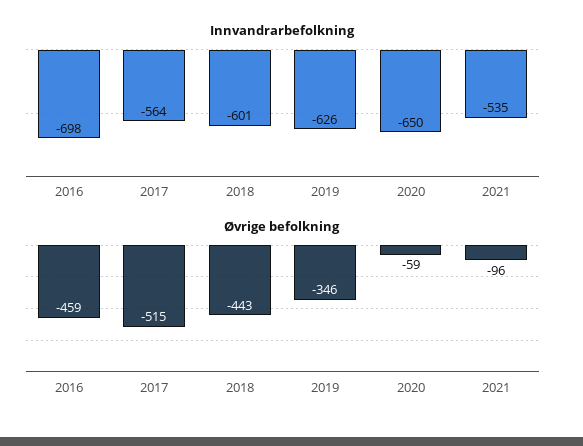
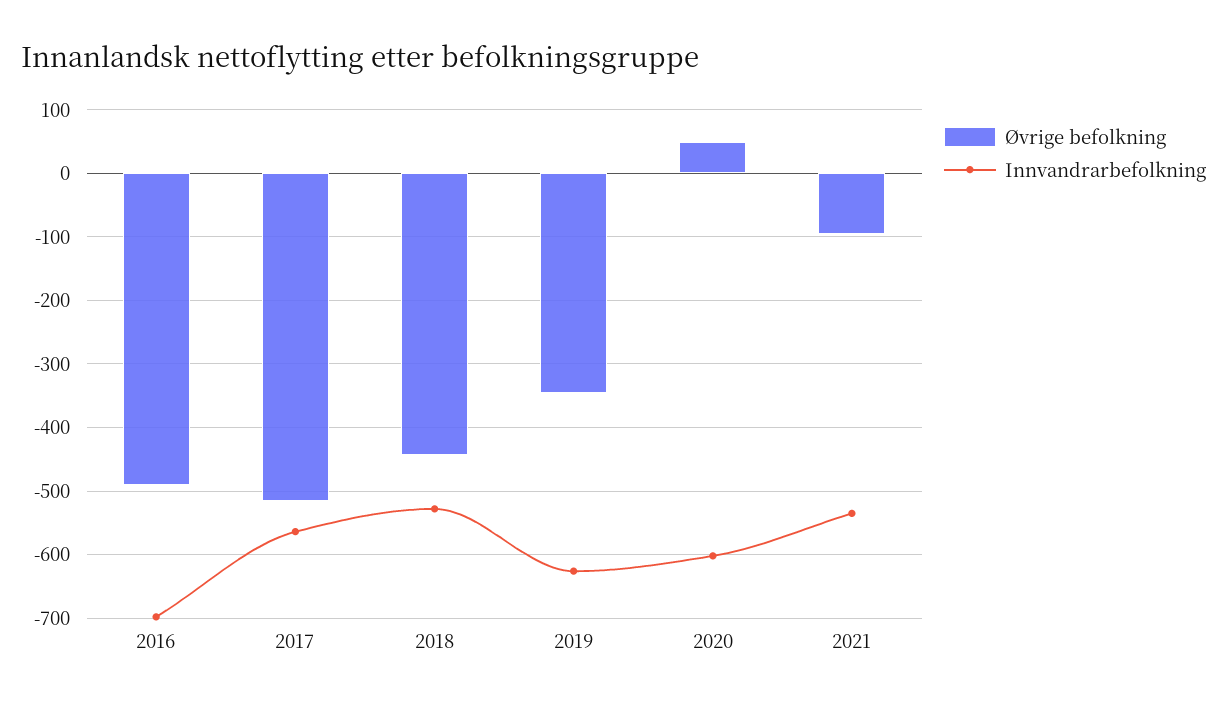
Innvandrarbefolkning, 2018: -601 -> -530
Innvandrarbefolkning, 2020: -650 -> -600
Øvrige befolkning, 2016: -459 -> -490
Øvrige befolkning, 2020: -59 -> 50

